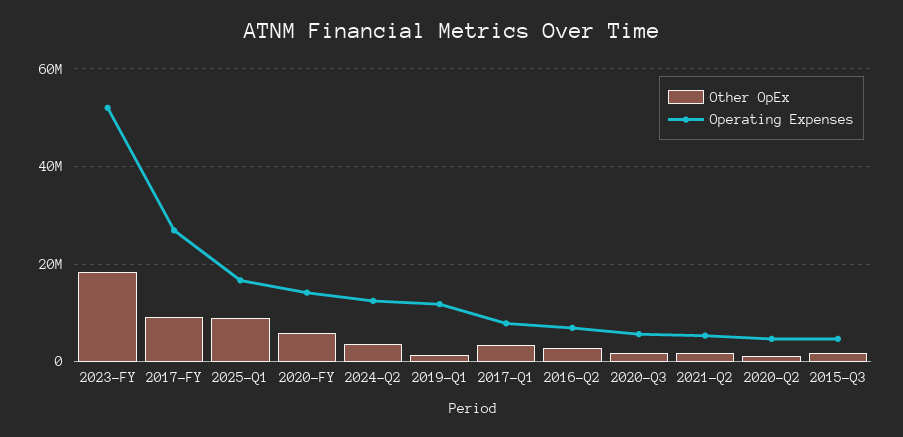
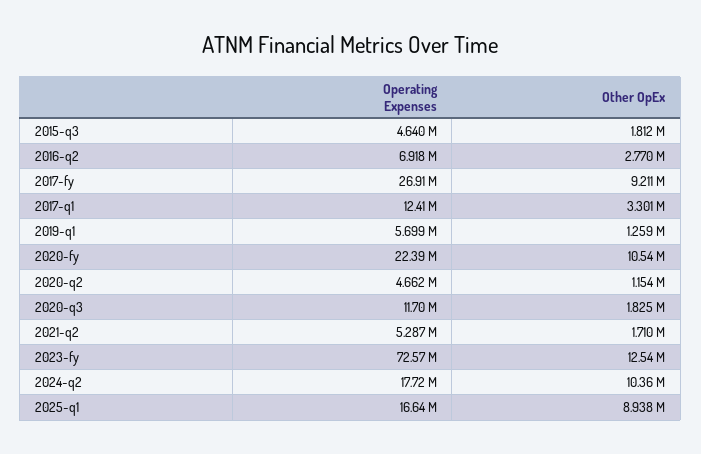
Other OpEx, 2023-FY: 18000000 -> 12540000
Operating Expenses, 2023-FY: 52000000 -> 72570000
Other OpEx, 2020-FY: 6000000 -> 10540000
Operating Expenses, 2020-FY: 14000000 -> 22390000
Other OpEx, 2024-Q2: 4000000 -> 10360000
Operating Expenses, 2024-Q2: 12000000 -> 17720000
Operating Expenses, 2019-Q1: 12000000 -> 5699000
Operating Expenses, 2017-Q1: 8000000 -> 12410000
Operating Expenses, 2020-Q3: 6000000 -> 11700000

